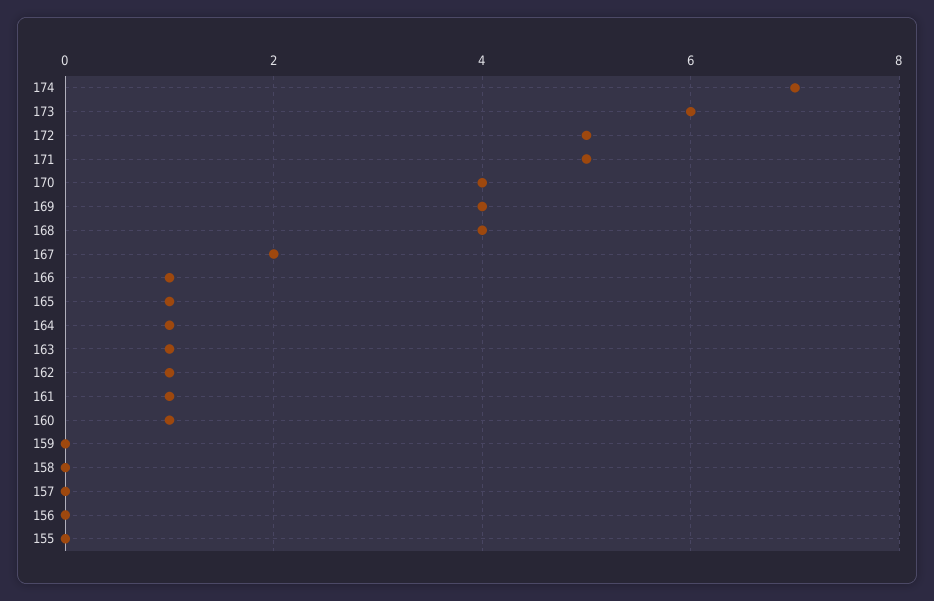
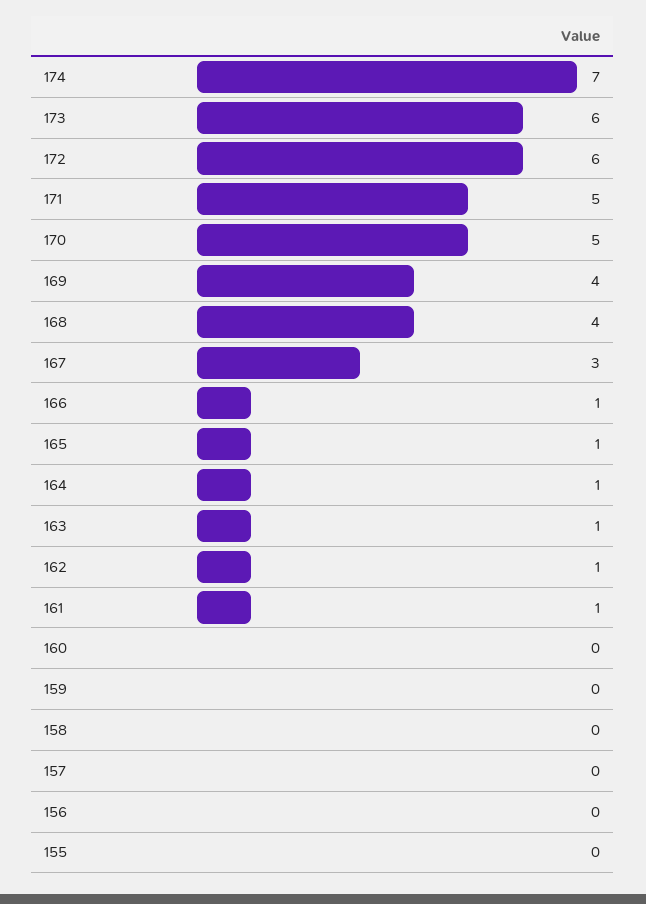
172: 5 -> 6
170: 4 -> 5
167: 2 -> 3
160: 1 -> 0

